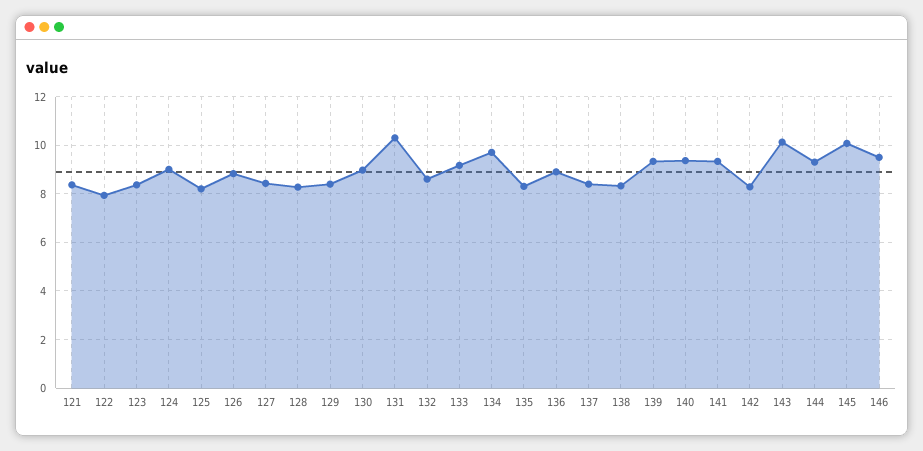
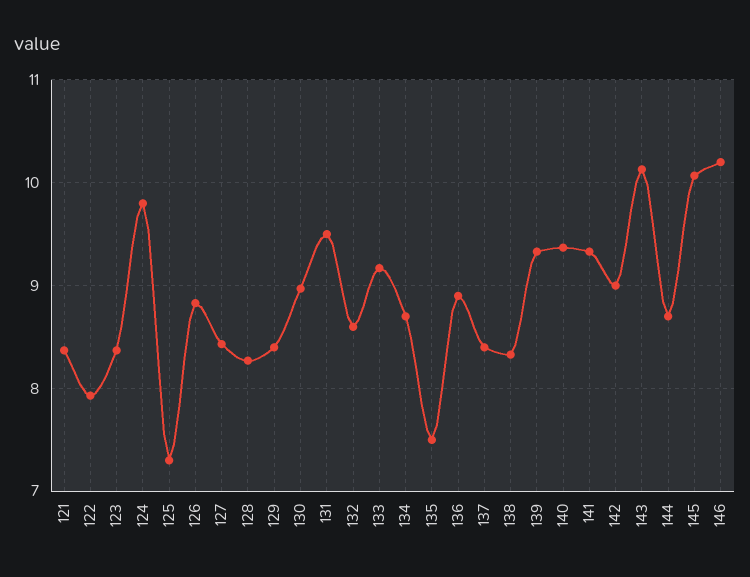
124: 9 -> 9.8
125: 8.25 -> 7.3
131: 10.25 -> 9.5
134: 9.75 -> 8.7
135: 8.25 -> 7.5
142: 8.25 -> 9
144: 9.25 -> 8.7
146: 9.5 -> 10.2

